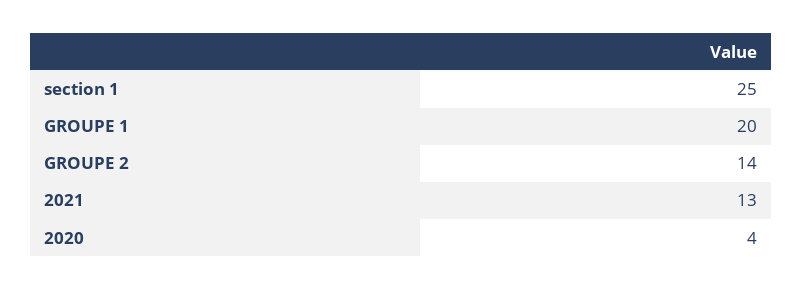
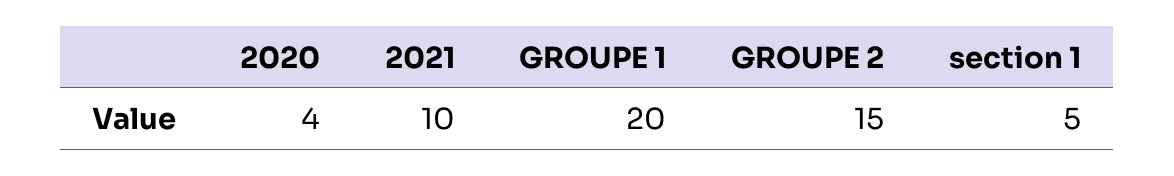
section 1: 25 -> 5
GROUPE 2: 14 -> 15
2021: 13 -> 10

